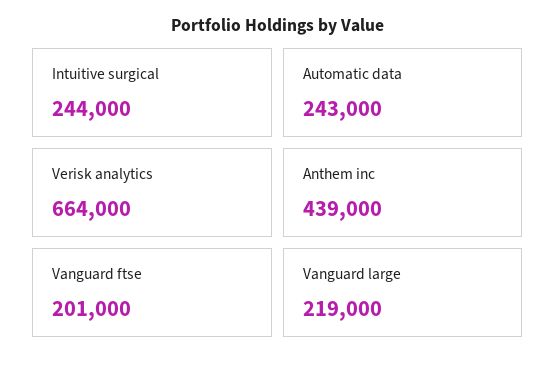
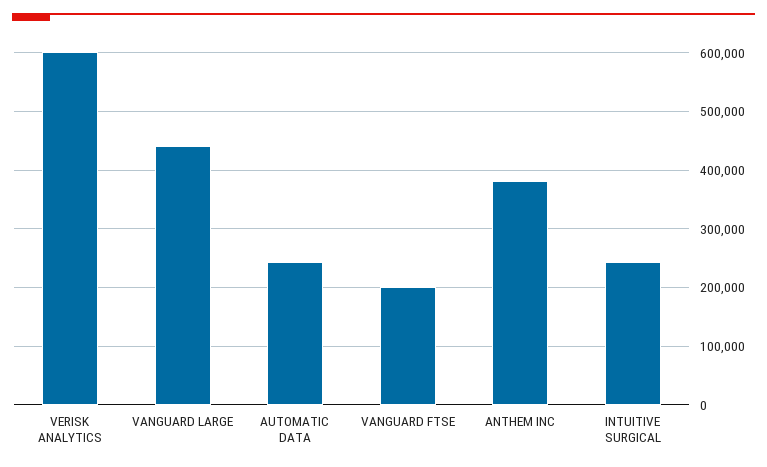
Verisk analytics: 664000 -> 600000
Anthem inc: 439000 -> 380000
Vanguard large: 219000 -> 440000

